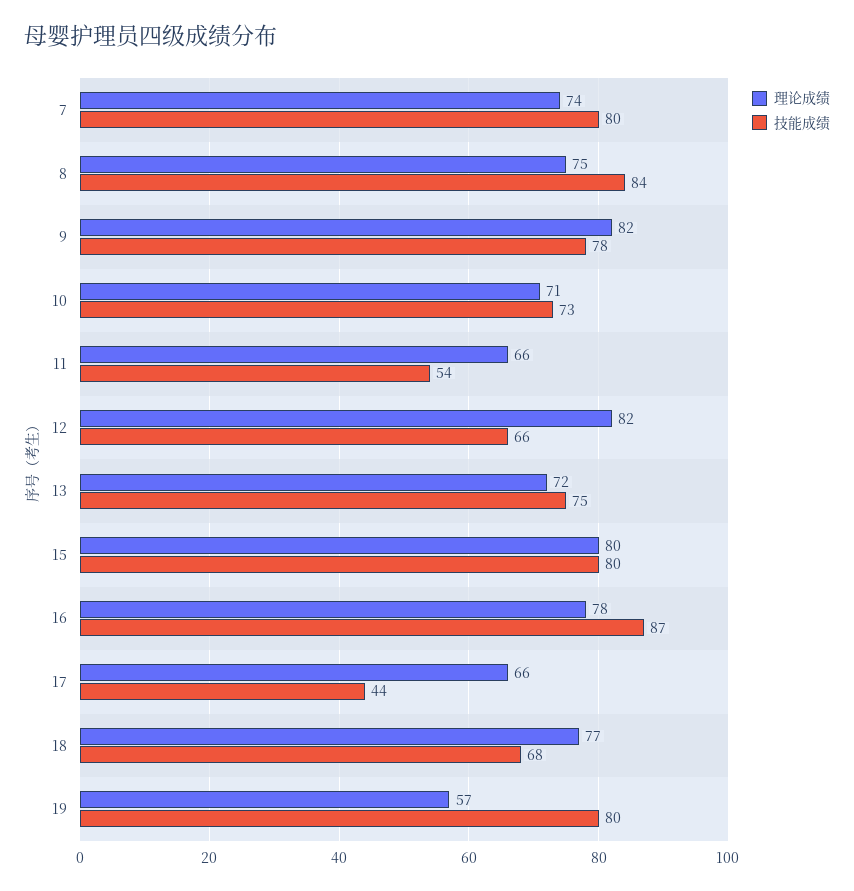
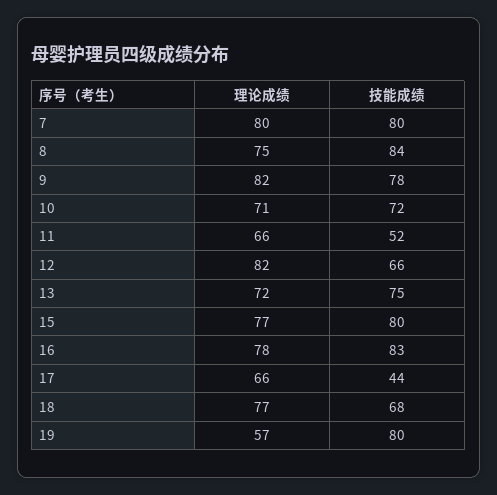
理论成绩, 7: 74 -> 80
技能成绩, 10: 73 -> 72
技能成绩, 11: 54 -> 52
理论成绩, 15: 80 -> 77
技能成绩, 16: 87 -> 83

